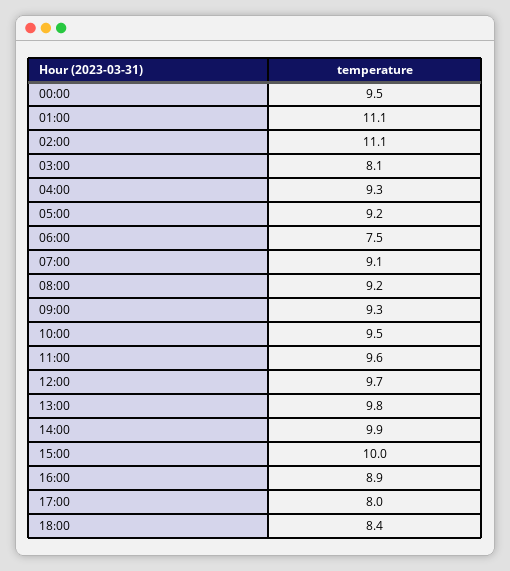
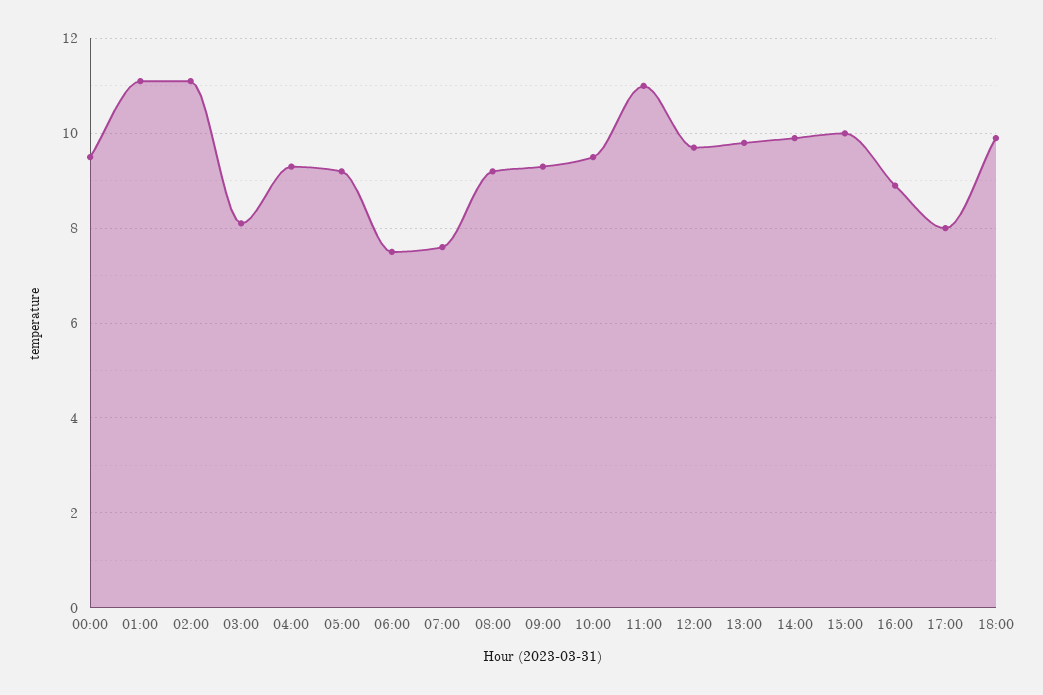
07:00: 9.1 -> 7.5
11:00: 9.6 -> 11
18:00: 8.4 -> 10

